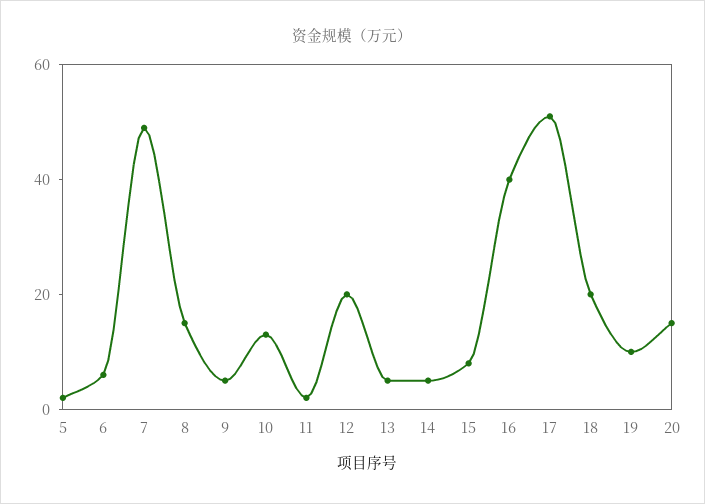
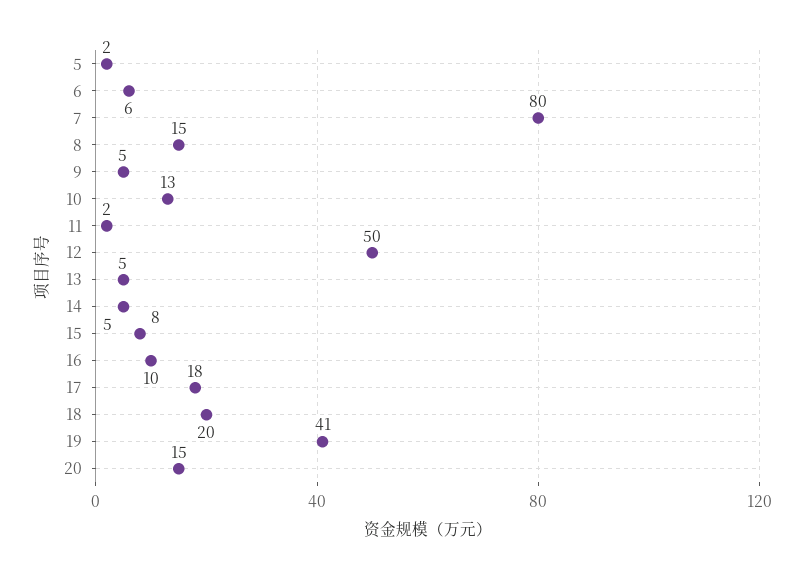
7: 50 -> 80
12: 20 -> 50
16: 40 -> 10
17: 50 -> 18
19: 10 -> 41

